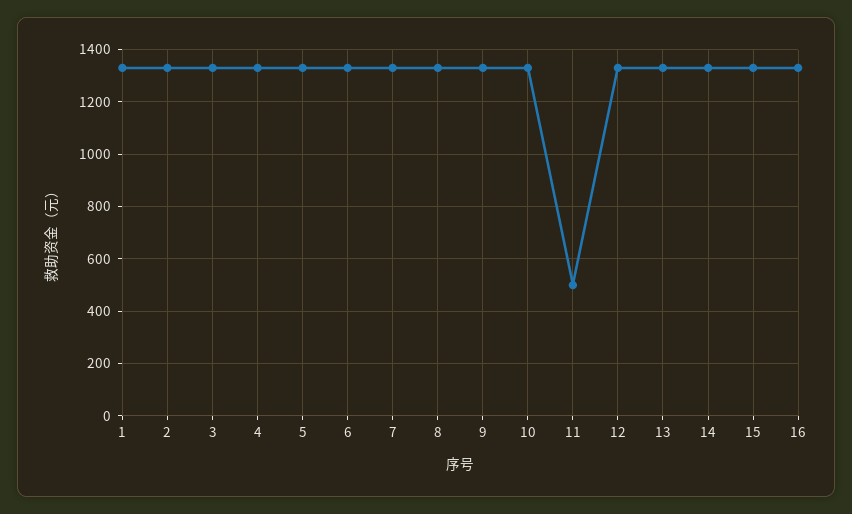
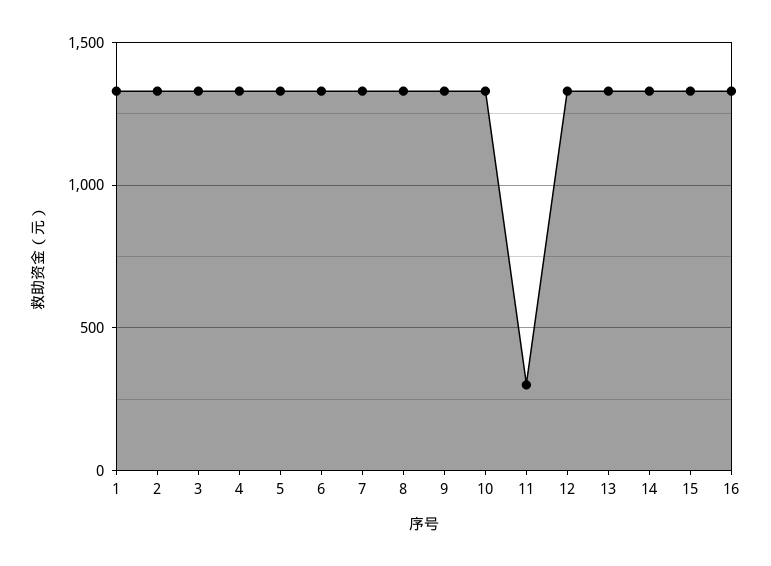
11: 500 -> 300

